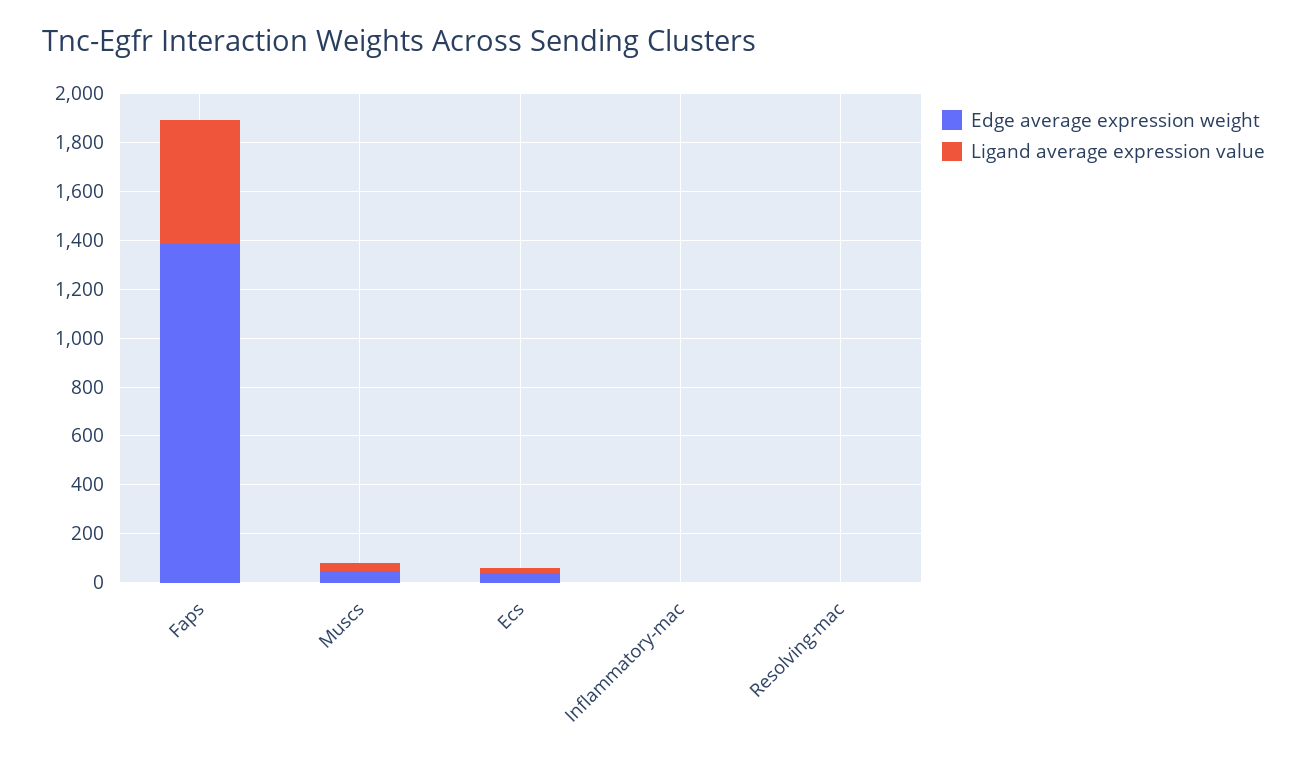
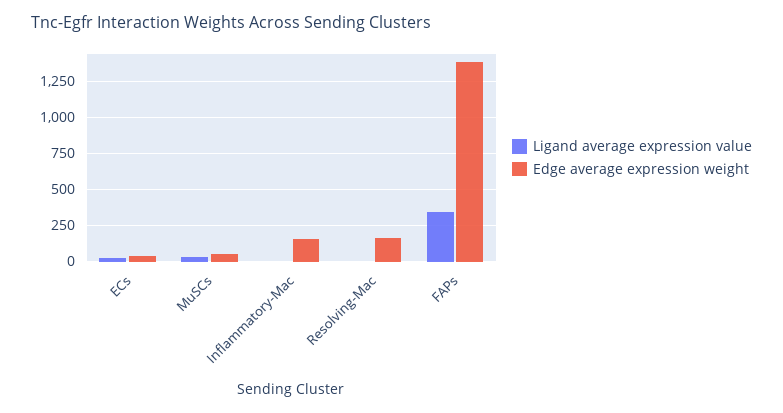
Ligand average expression value, Faps: 500 -> 350
Edge average expression weight, Inflammatory-mac: 0 -> 150
Edge average expression weight, Resolving-mac: 0 -> 150

